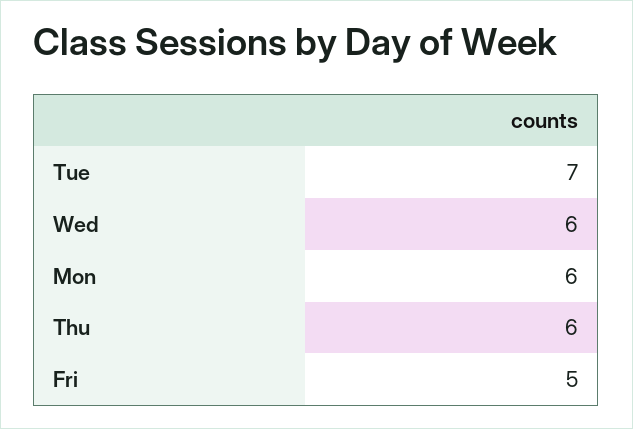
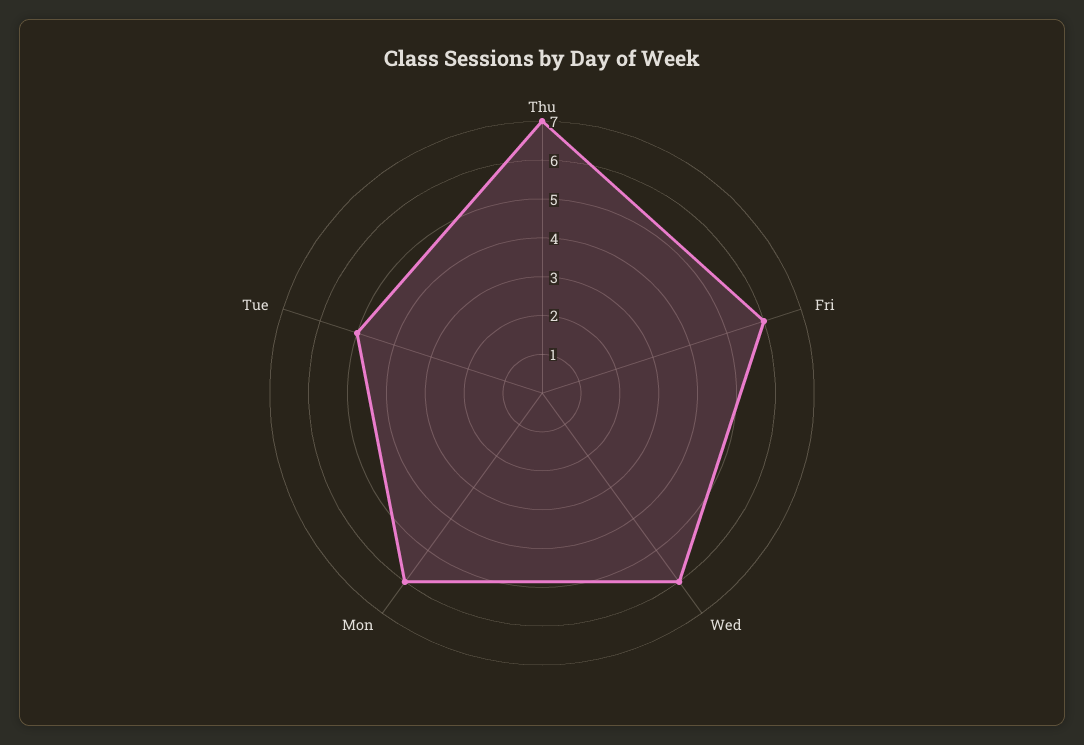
Tue: 7 -> 5
Thu: 6 -> 7
Fri: 5 -> 6

